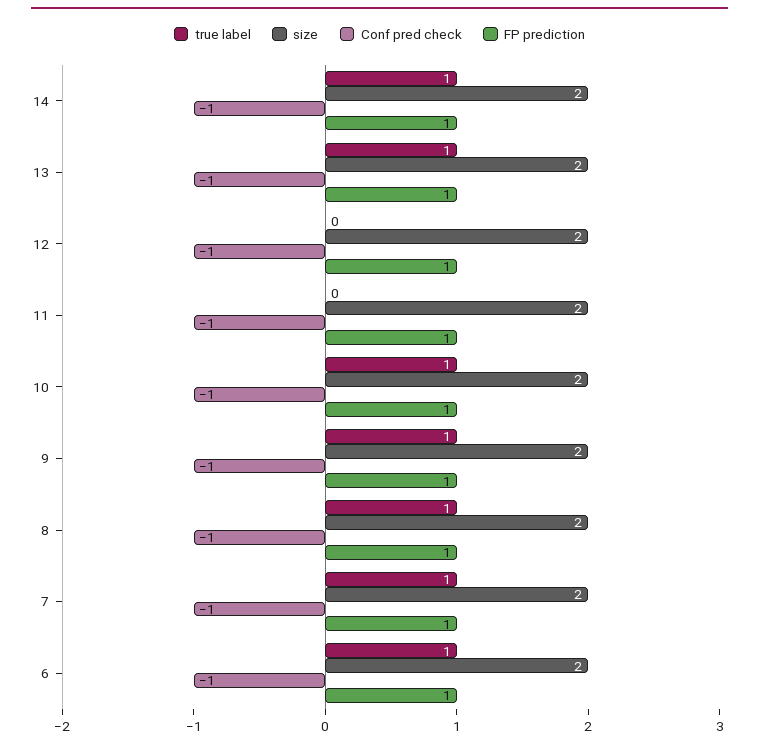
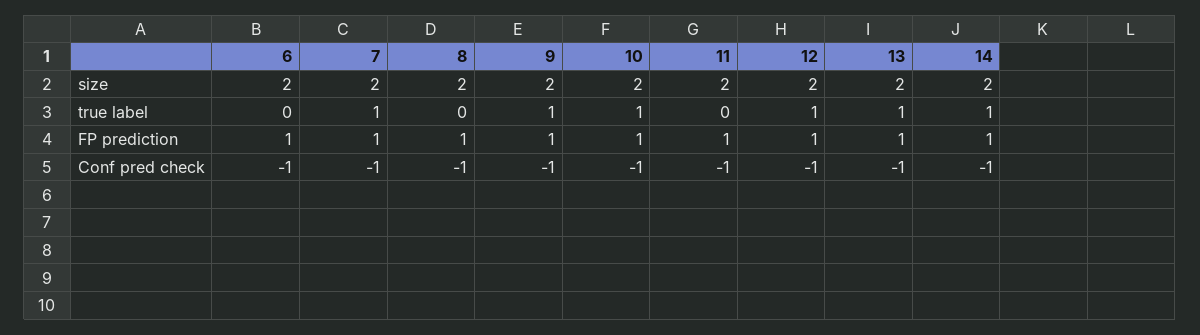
true label, 12: 0 -> 1
true label, 8: 1 -> 0
true label, 6: 1 -> 0

